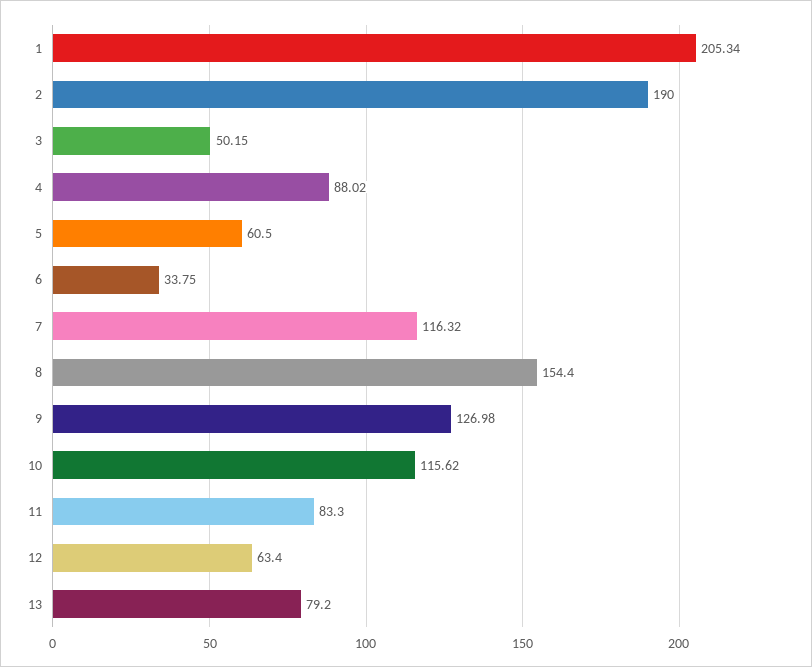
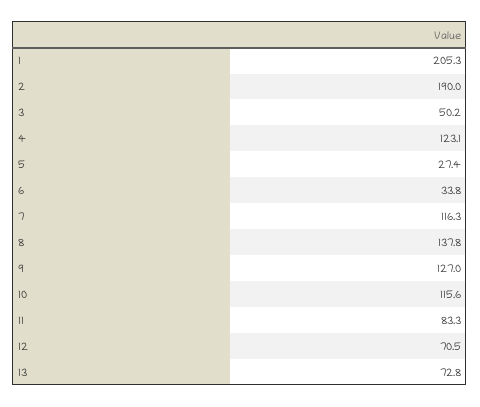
4: 88.02 -> 123.1
5: 60.5 -> 27.4
8: 154.4 -> 137.8
12: 63.4 -> 70.5
13: 79.2 -> 72.8

